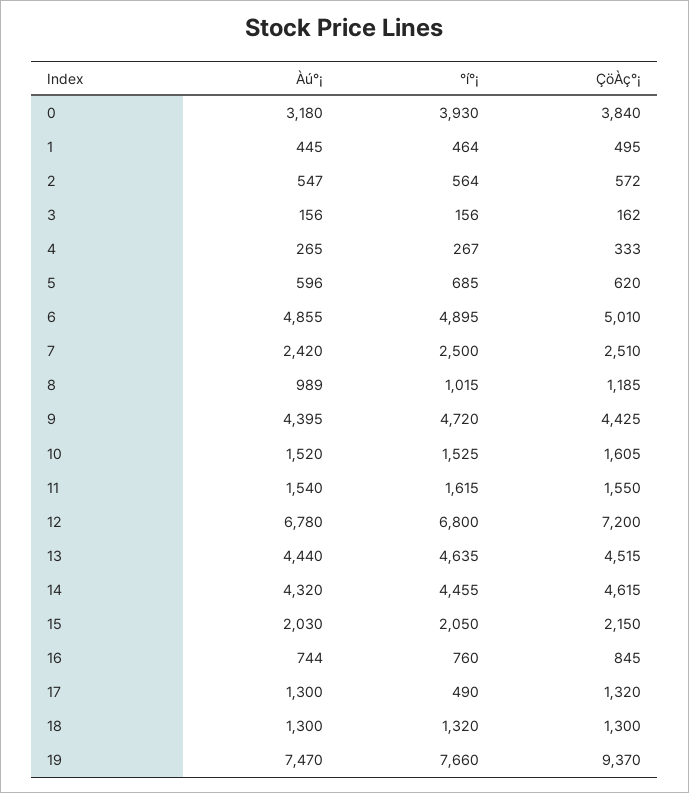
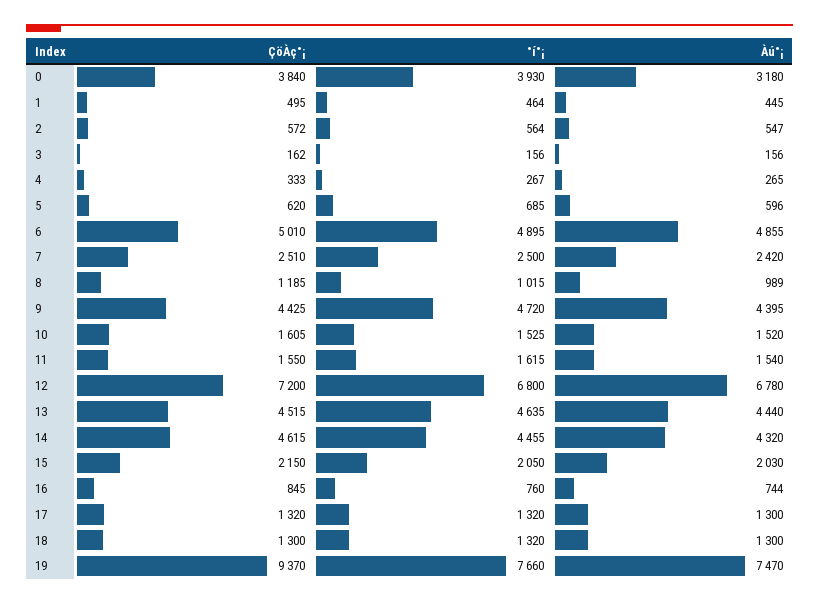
°í°¡, 17: 490 -> 1320

